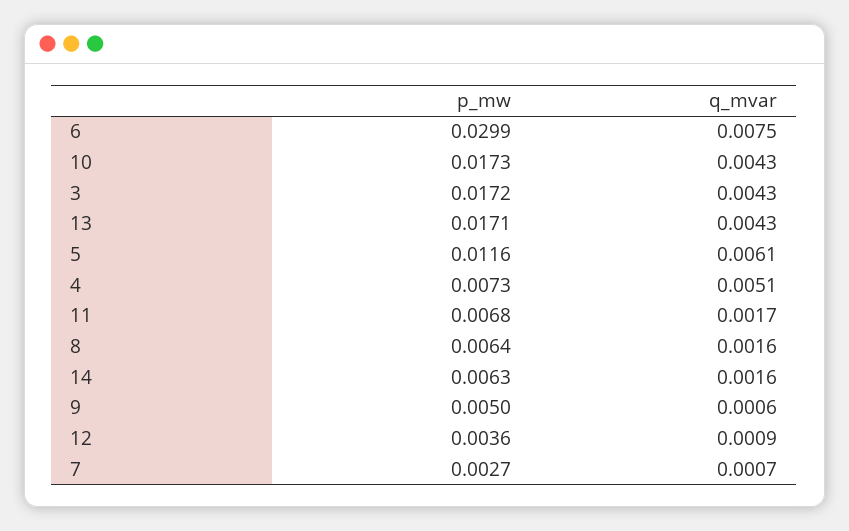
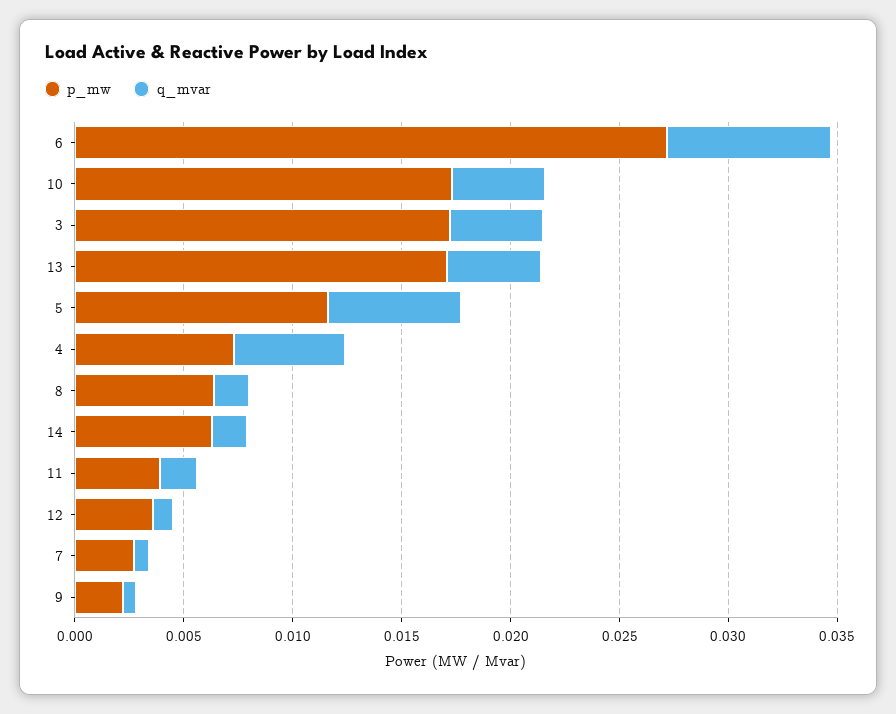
p_mw, 6: 0.0299 -> 0.027
p_mw, 11: 0.0068 -> 0.004
p_mw, 9: 0.005 -> 0.002

